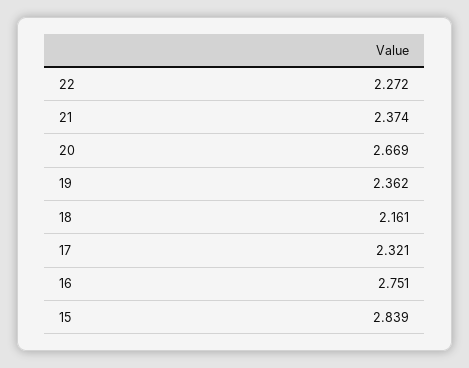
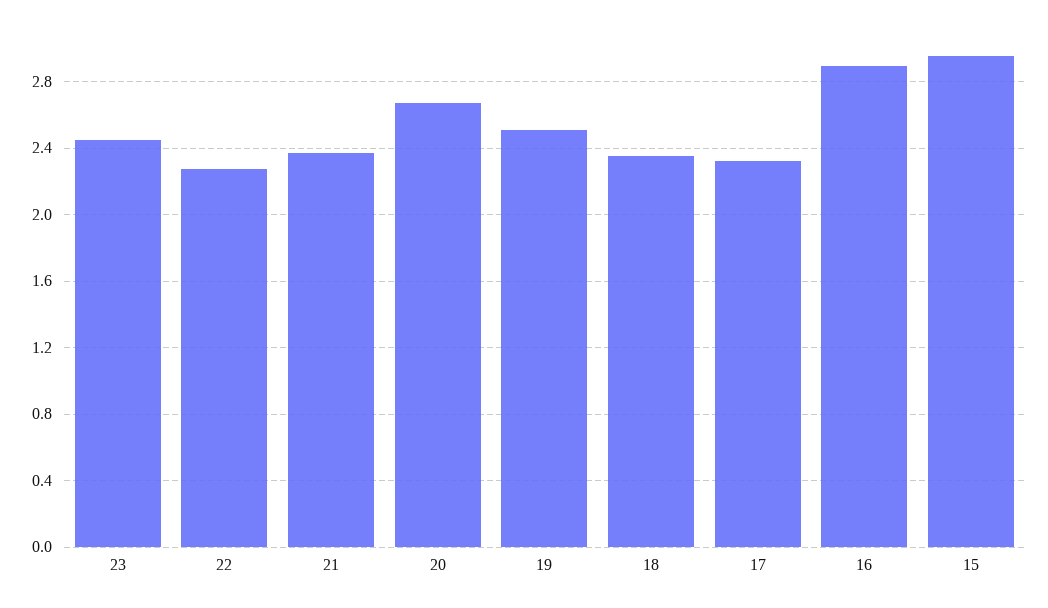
19: 2.362 -> 2.5
18: 2.161 -> 2.35
16: 2.751 -> 2.9
15: 2.839 -> 2.95
23: none -> 2.45

